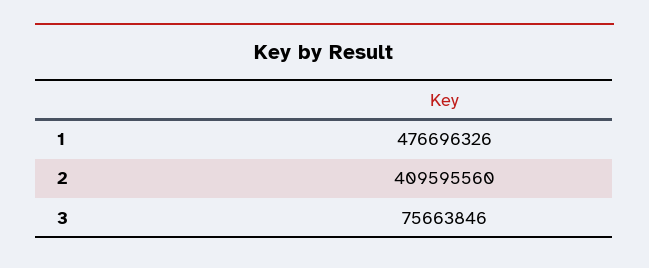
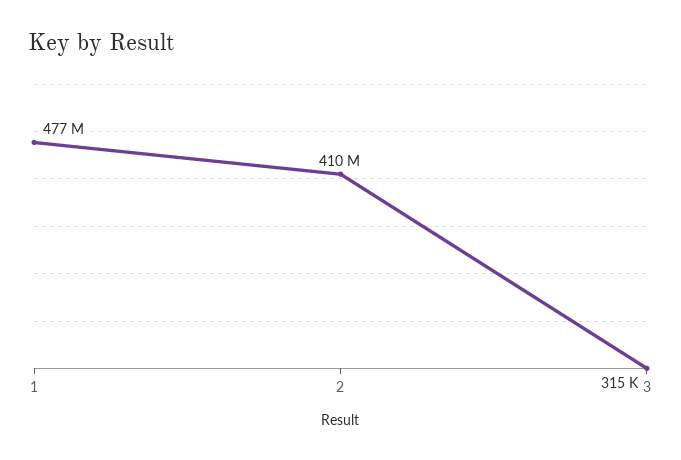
3: 75663846 -> 315000

